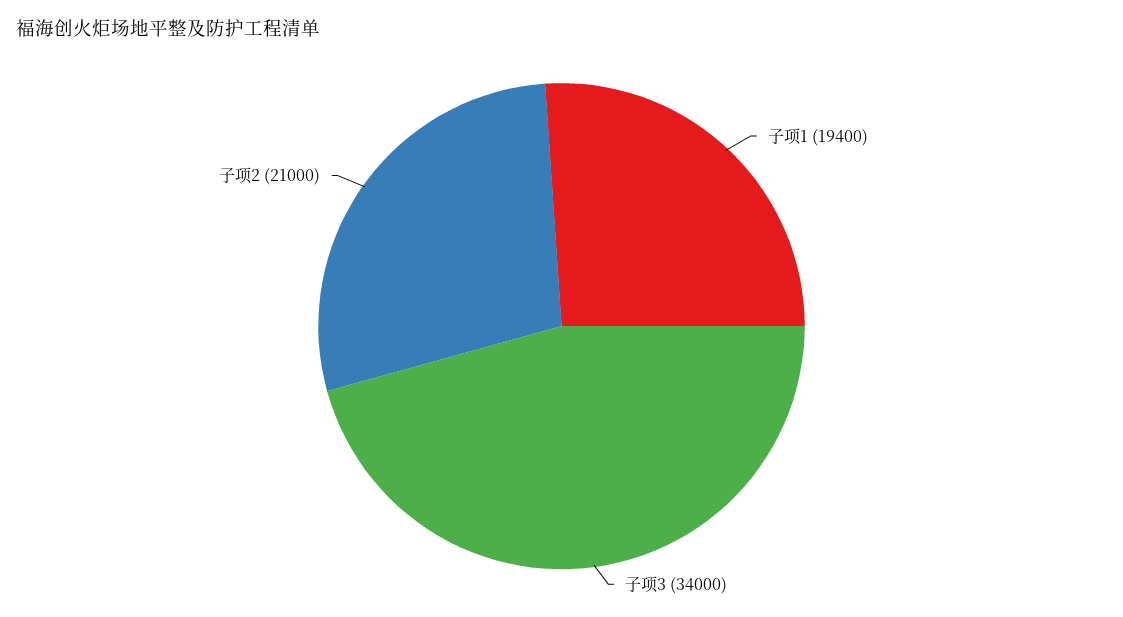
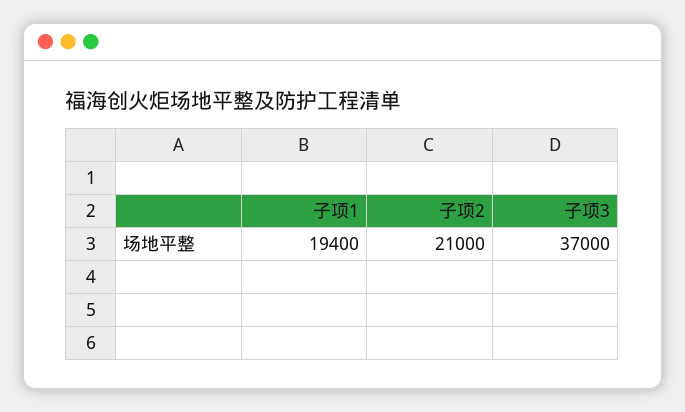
子项3: 34000 -> 37000

